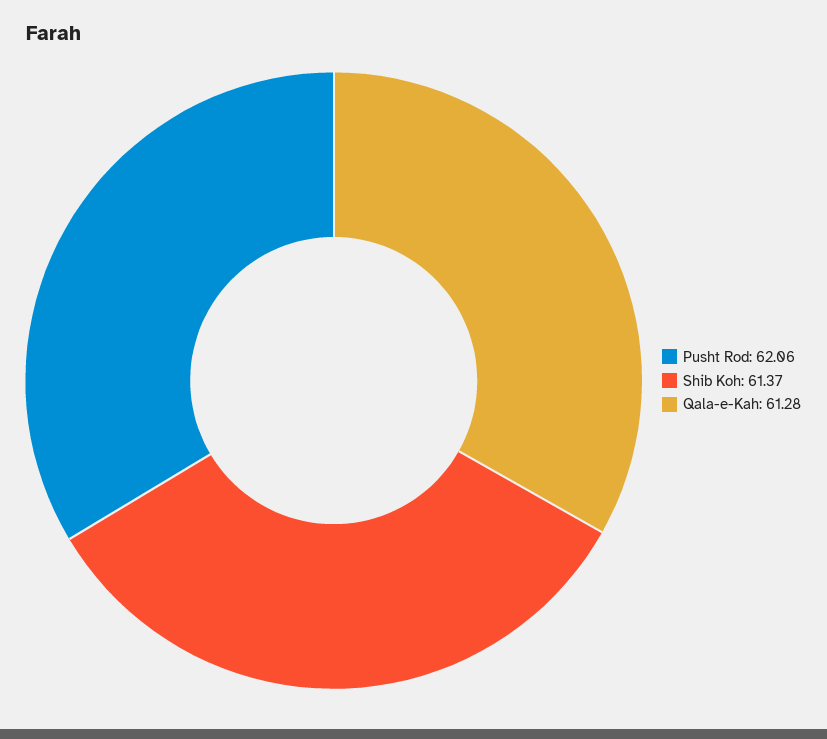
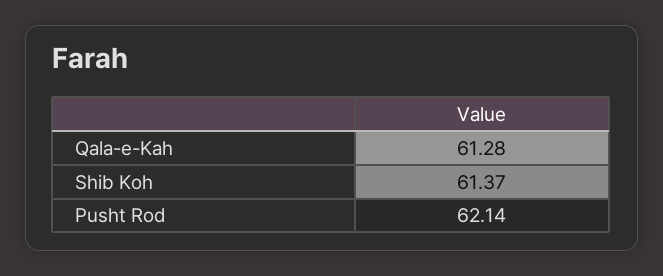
Pusht Rod: 62.06 -> 62.14

